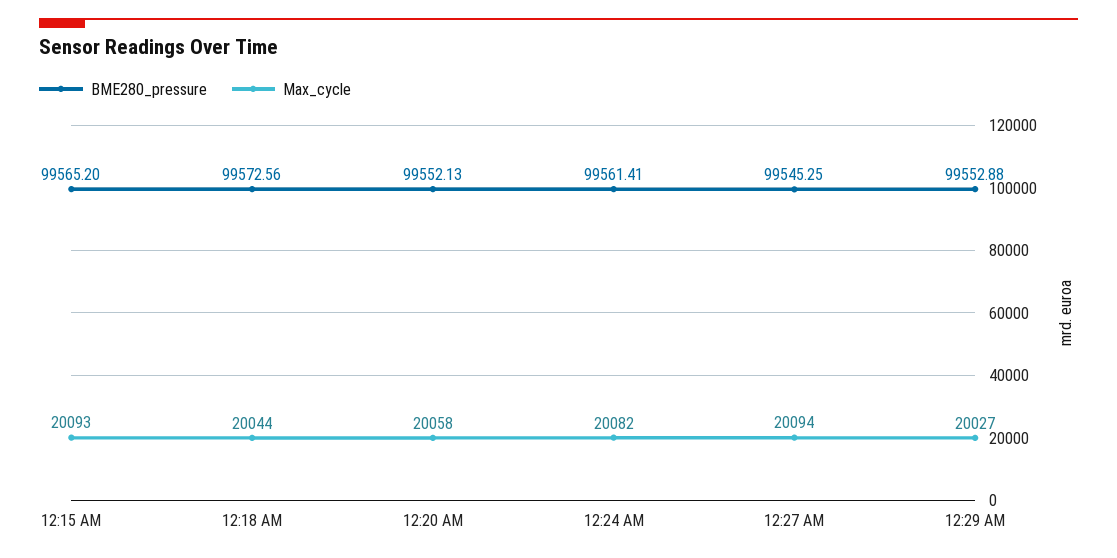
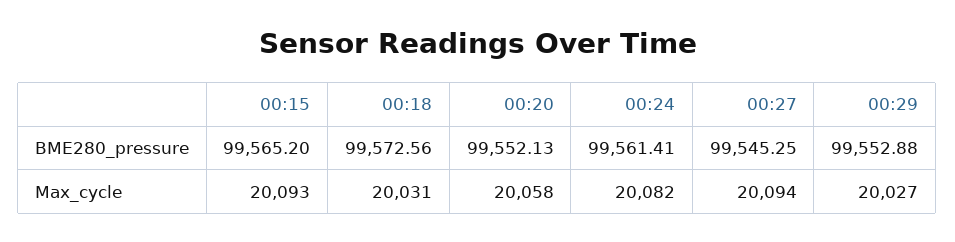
Max_cycle, 12:18 AM: 20044 -> 20031

